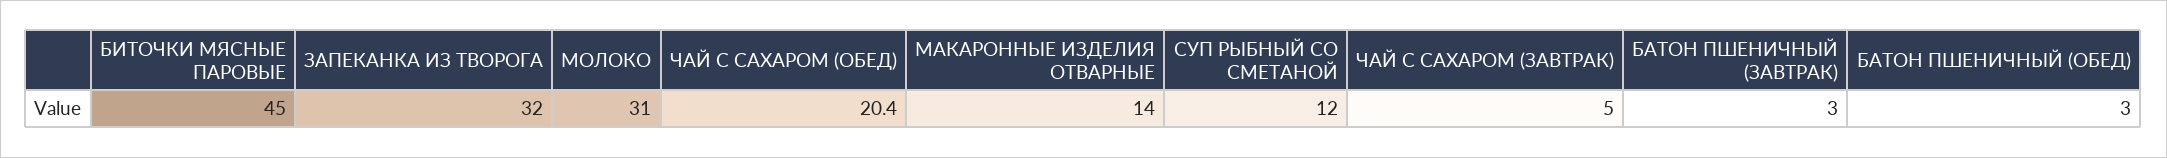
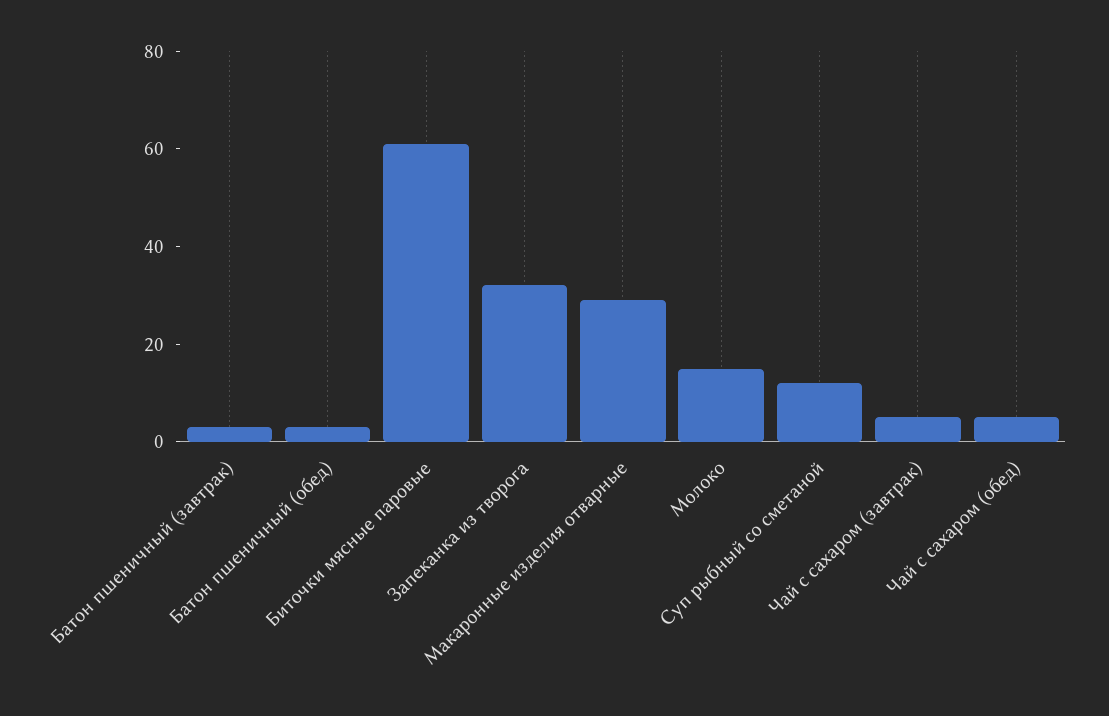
БИТОЧКИ МЯСНЫЕ ПАРОВЫЕ: 45 -> 60
МОЛОКО: 31 -> 15
ЧАЙ С САХАРОМ (ОБЕД): 20.4 -> 5
МАКАРОННЫЕ ИЗДЕЛИЯ ОТВАРНЫЕ: 14 -> 30

